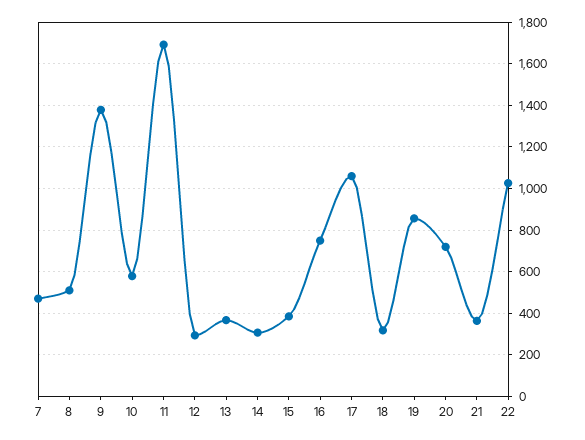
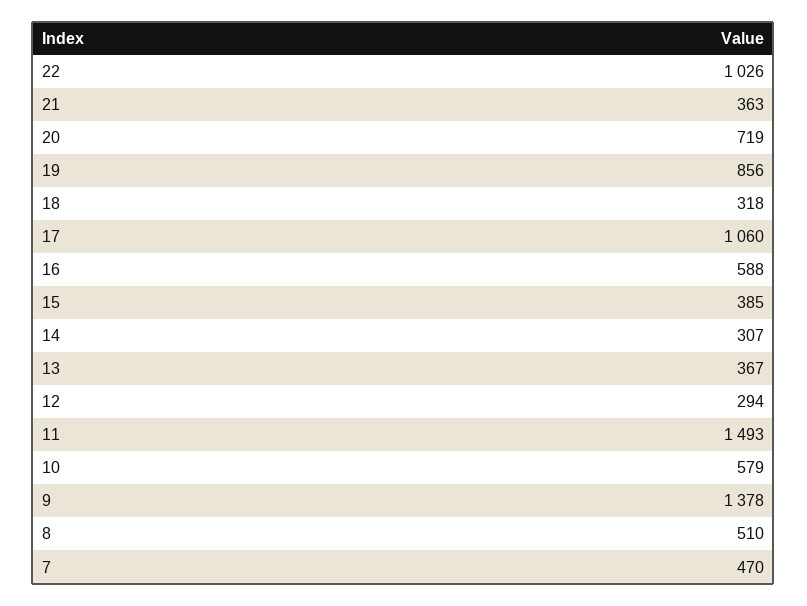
11: 1700 -> 1493
16: 750 -> 588

